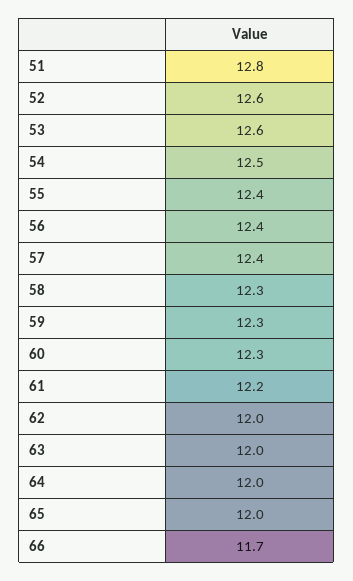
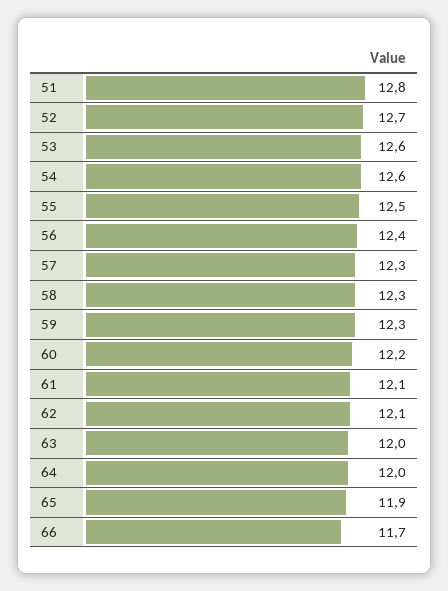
52: 12.6 -> 12.7
54: 12.5 -> 12.6
55: 12.4 -> 12.5
57: 12.4 -> 12.3
60: 12.3 -> 12.2
61: 12.2 -> 12.1
62: 12 -> 12.1
65: 12 -> 11.9

